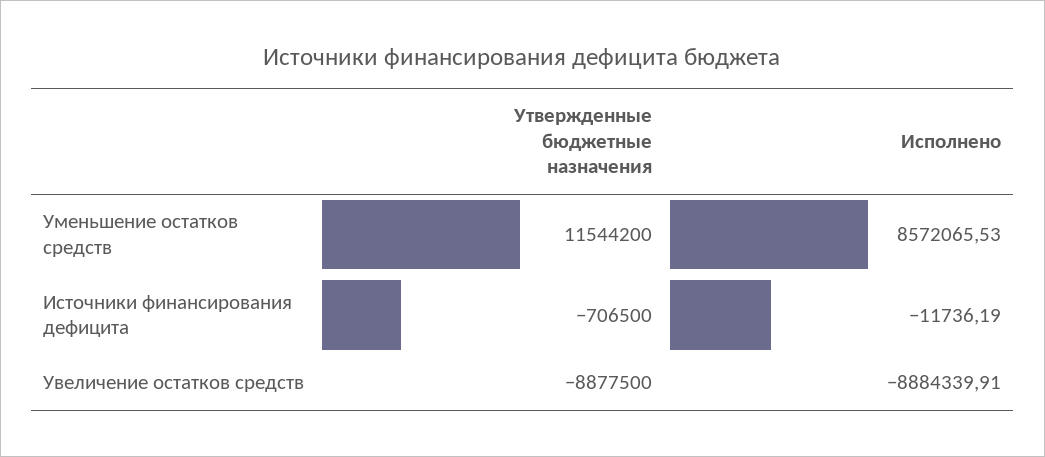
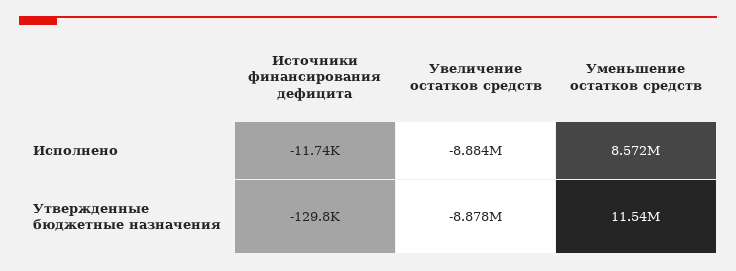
Утвержденные бюджетные назначения, Источники финансирования дефицита: -706500 -> -129800

